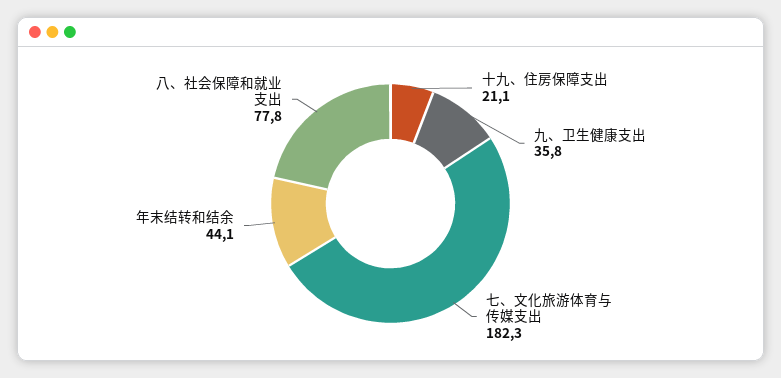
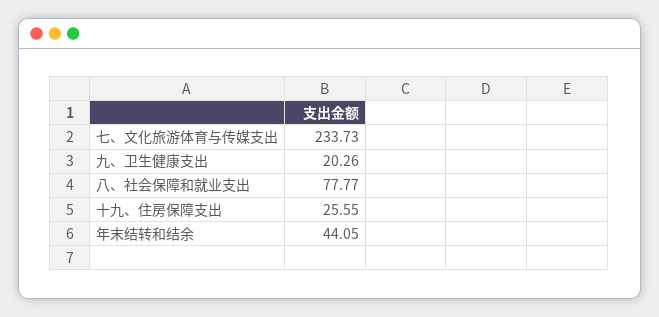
十九、住房保障支出: 21.1 -> 25.55
九、卫生健康支出: 35.8 -> 20.26
七、文化旅游体育与传媒支出: 182.3 -> 233.73

